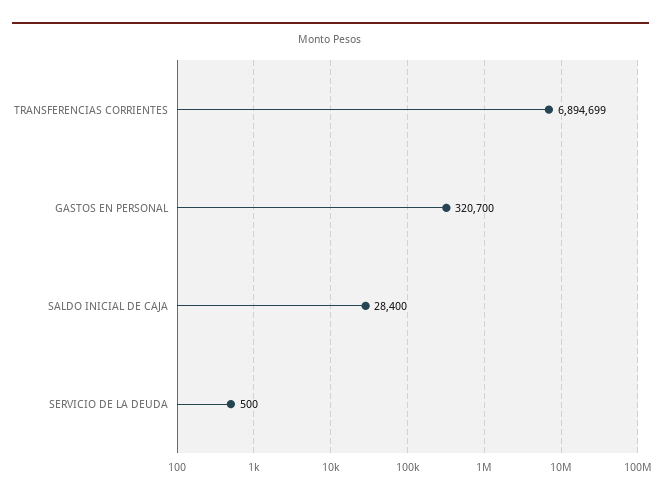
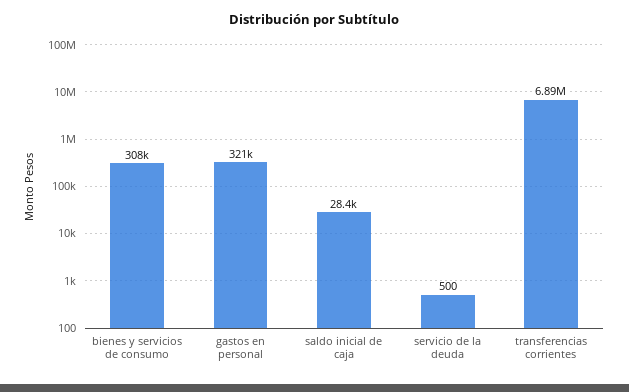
bienes y servicios de consumo: none -> 308000

